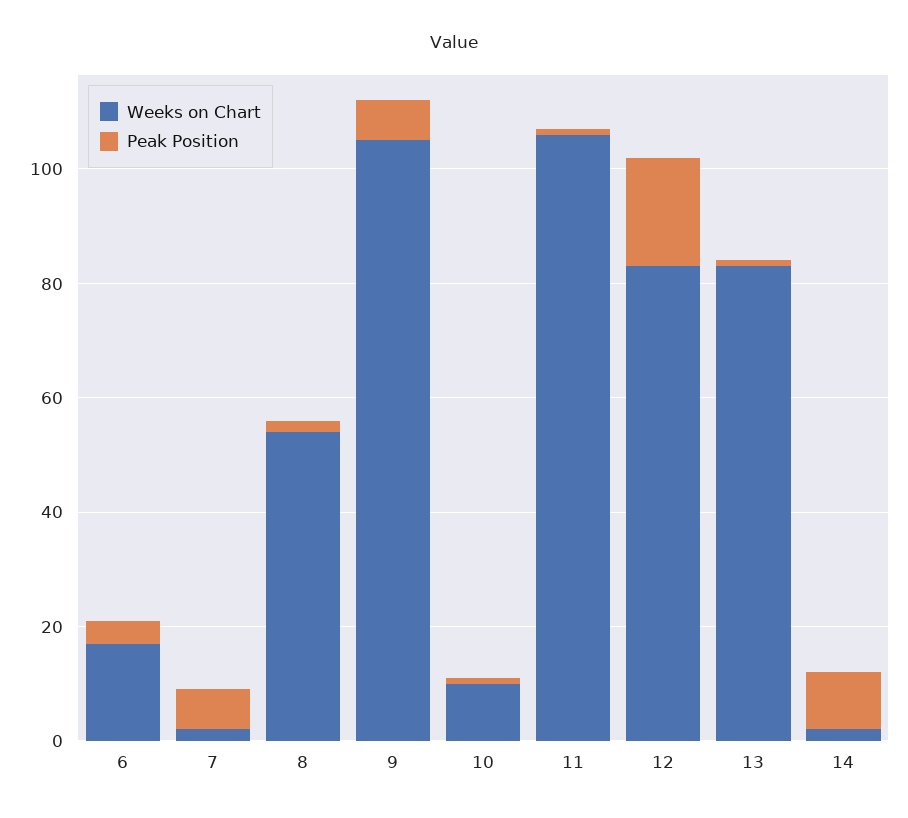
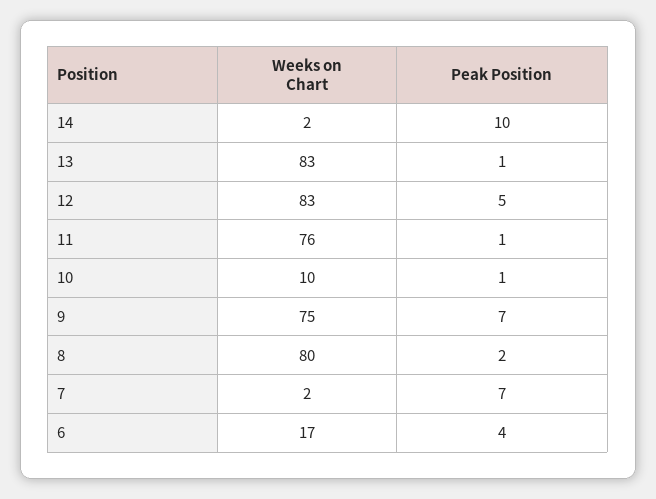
Weeks on Chart, 8: 55 -> 80
Weeks on Chart, 9: 105 -> 75
Weeks on Chart, 11: 105 -> 76
Peak Position, 12: 20 -> 5

